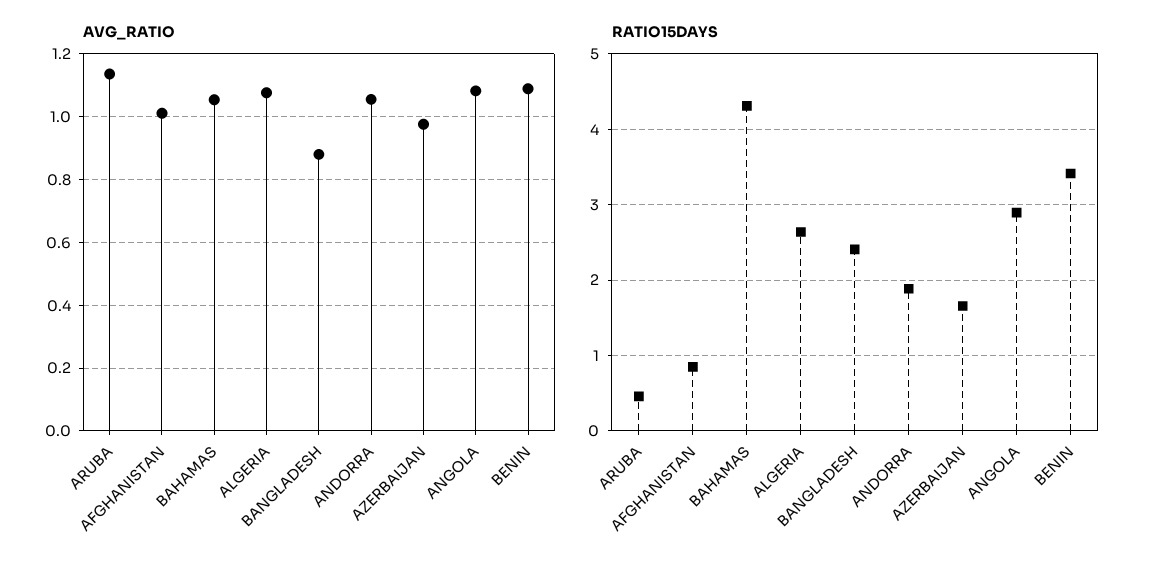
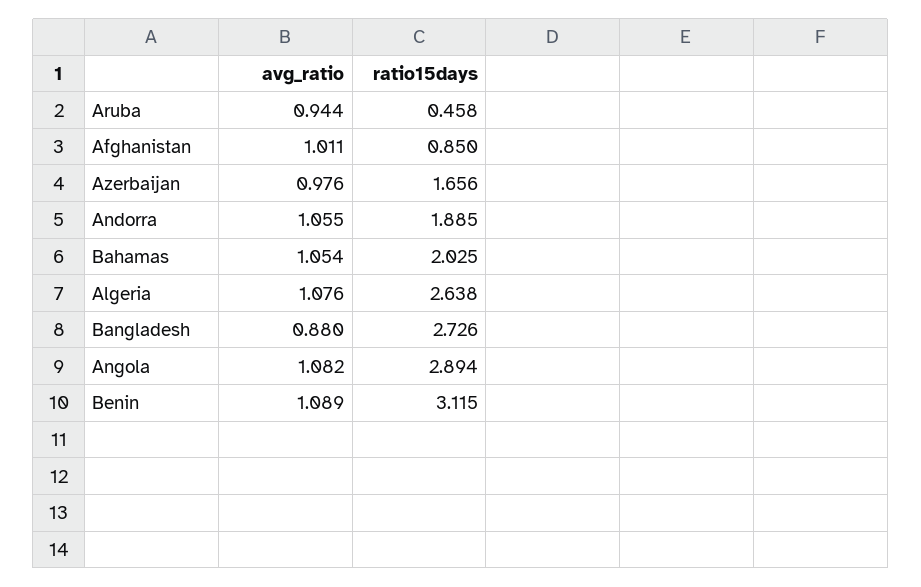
AVG_RATIO, ARUBA: 1.14 -> 0.944
RATIO15DAYS, BAHAMAS: 4.3 -> 2.025
RATIO15DAYS, BANGLADESH: 2.4 -> 2.726
RATIO15DAYS, BENIN: 3.4 -> 3.115

